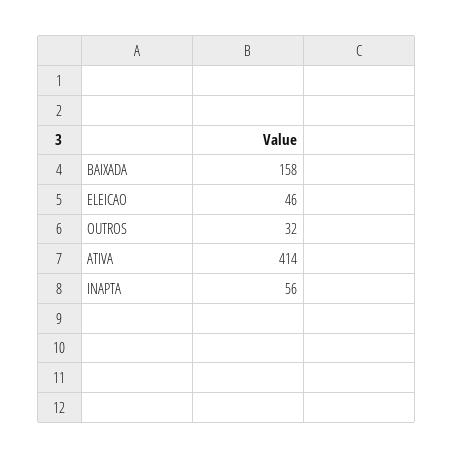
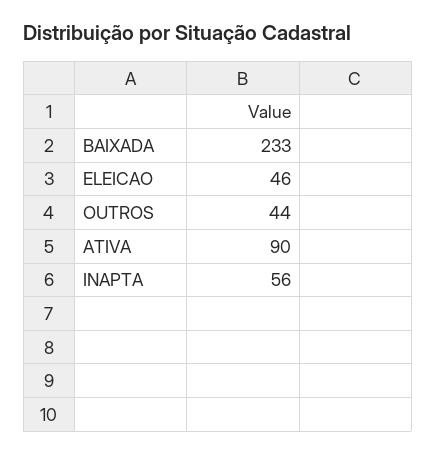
BAIXADA: 158 -> 233
OUTROS: 32 -> 44
ATIVA: 414 -> 90

